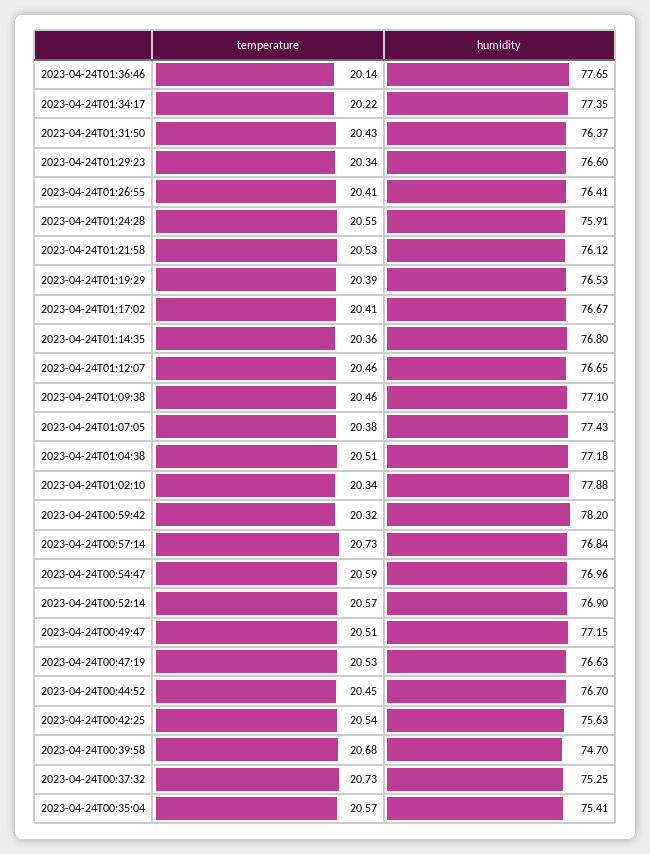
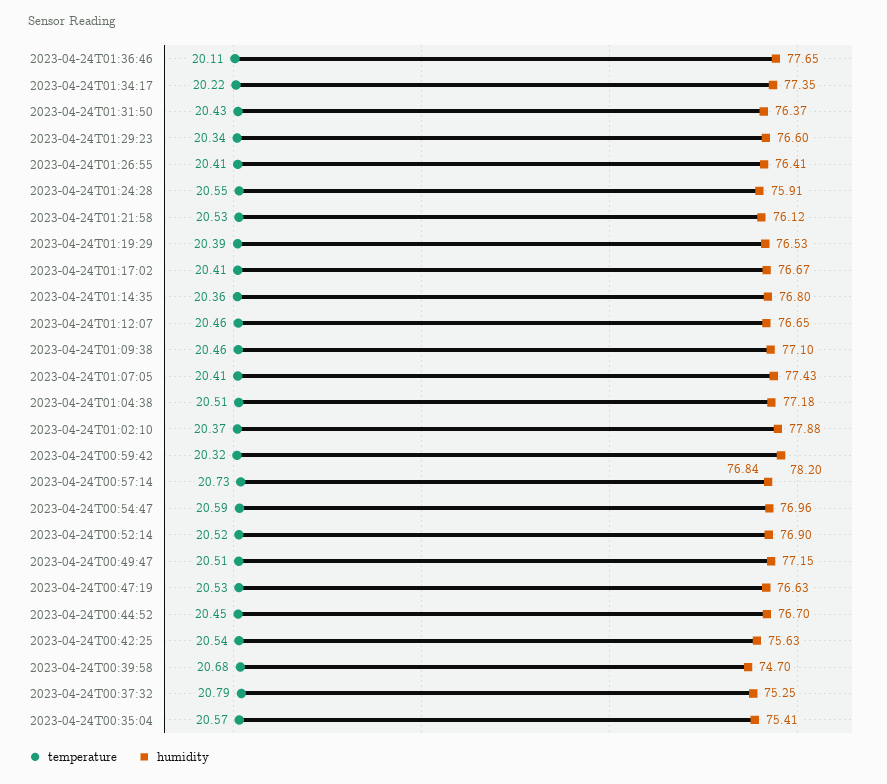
temperature, 2023-04-24T01:36:46: 20.14 -> 20.11
temperature, 2023-04-24T01:07:05: 20.38 -> 20.41
temperature, 2023-04-24T01:02:10: 20.34 -> 20.37
temperature, 2023-04-24T00:52:14: 20.57 -> 20.52
temperature, 2023-04-24T00:37:32: 20.73 -> 20.79

